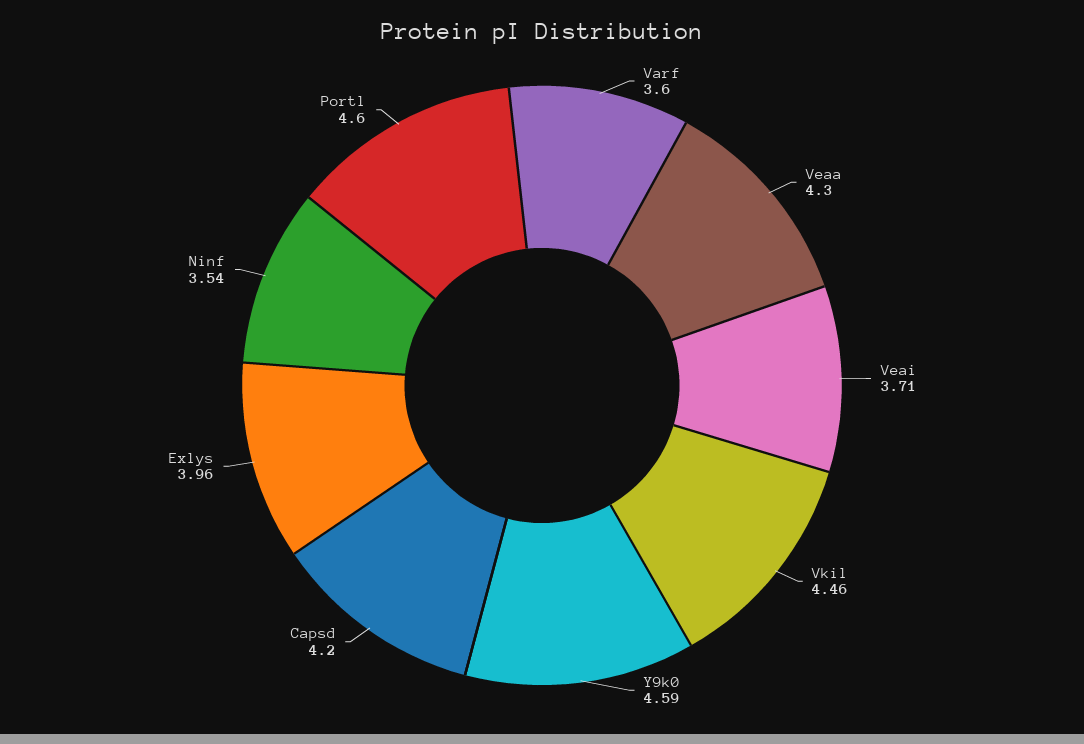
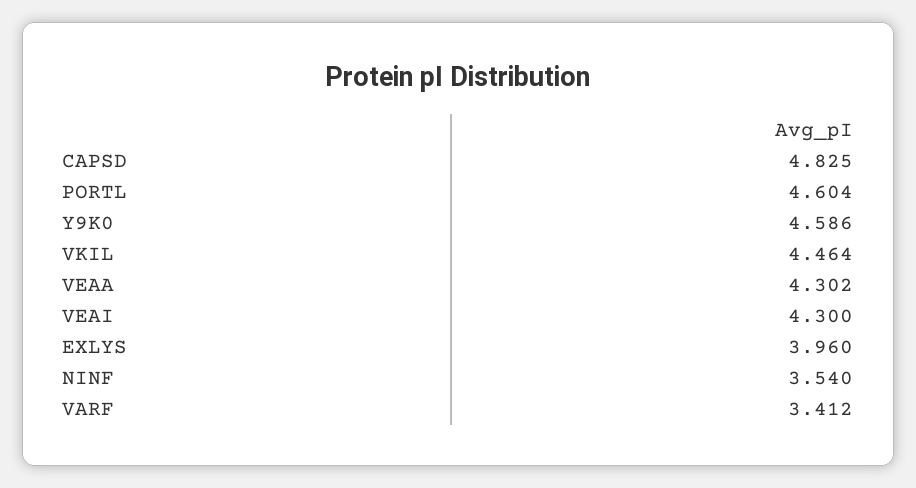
Varf: 3.6 -> 3.412
Veai: 3.71 -> 4.3
Capsd: 4.2 -> 4.825

